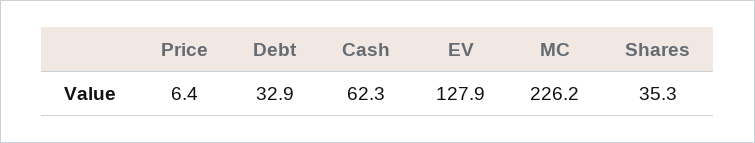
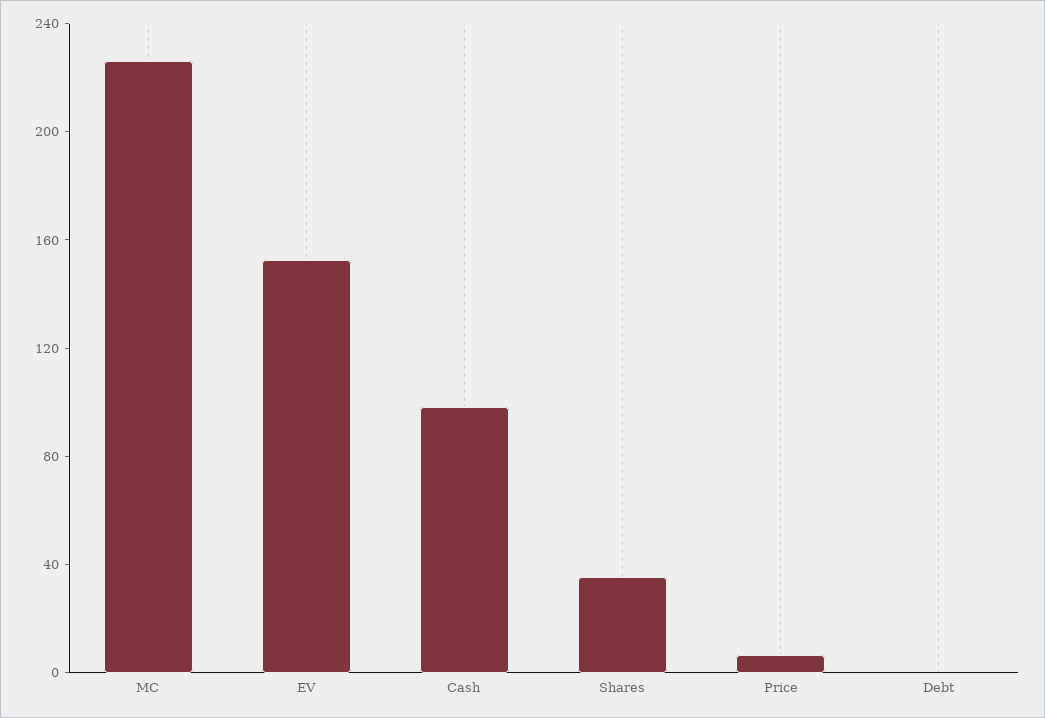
Debt: 32.9 -> 0
Cash: 62.3 -> 100
EV: 127.9 -> 150

